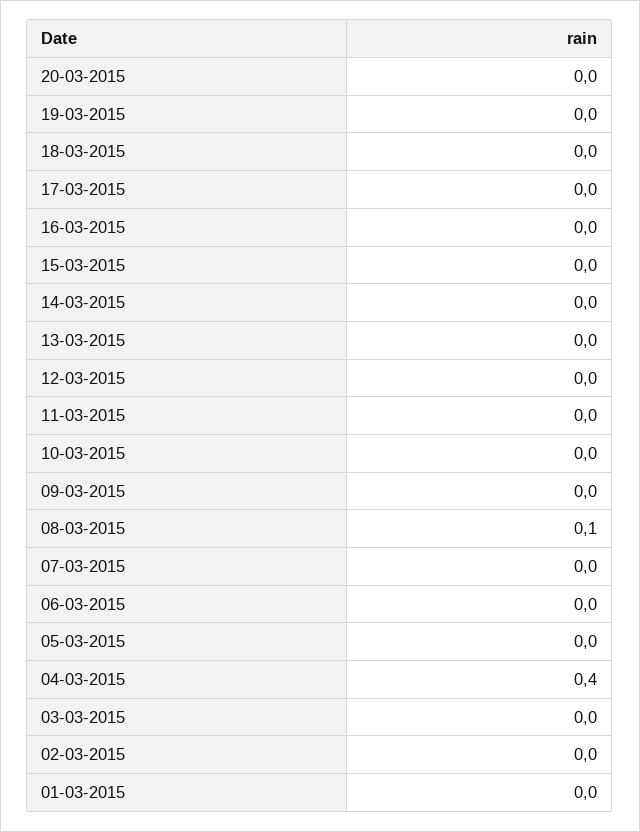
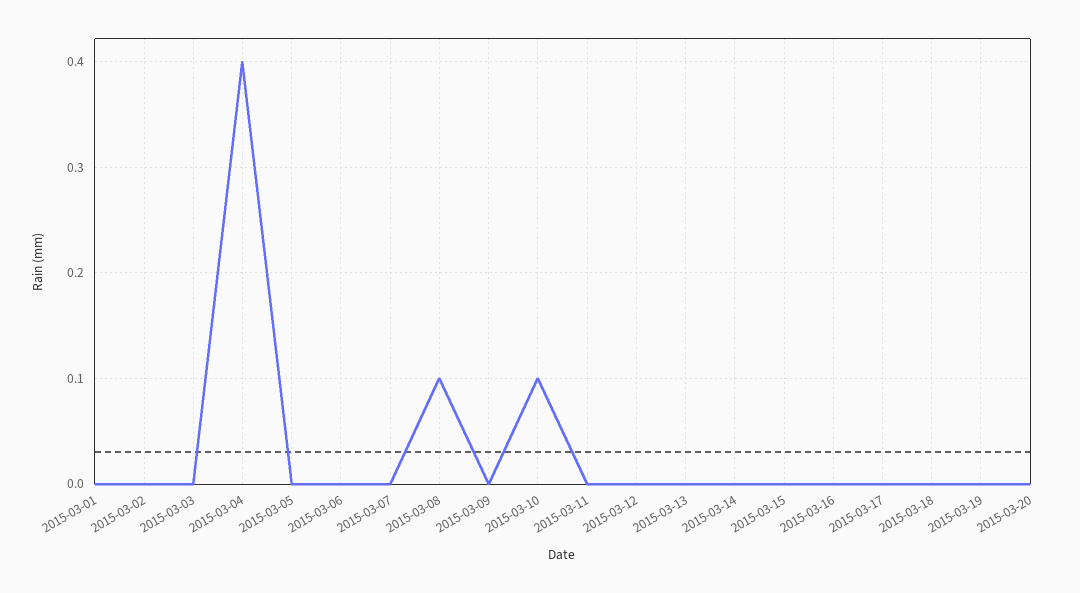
10-03-2015: 0 -> 0.1

